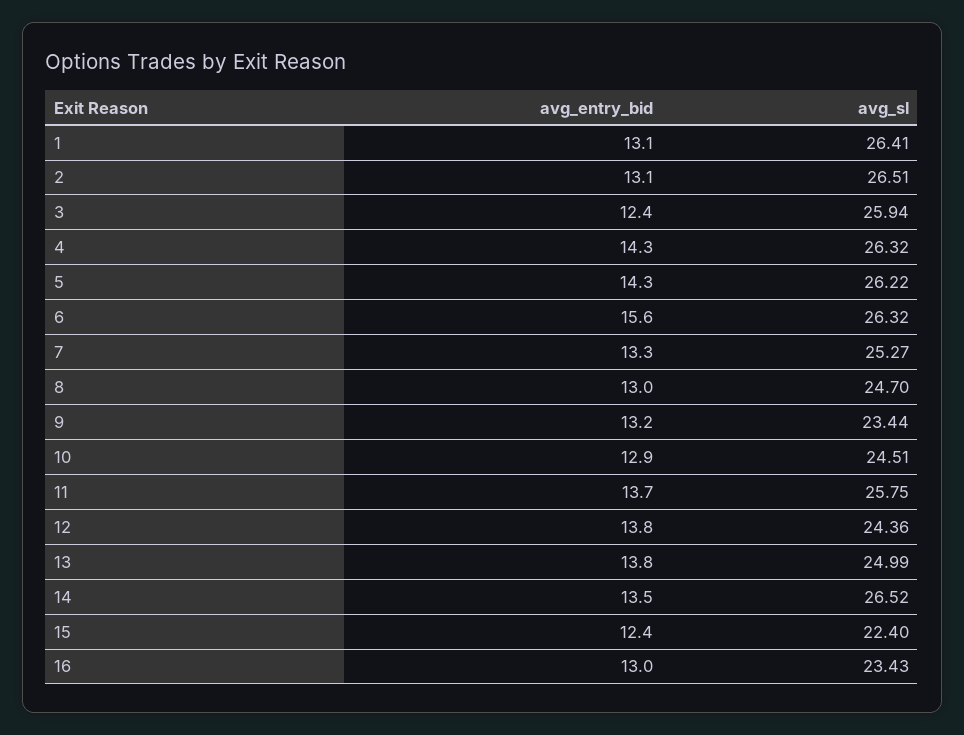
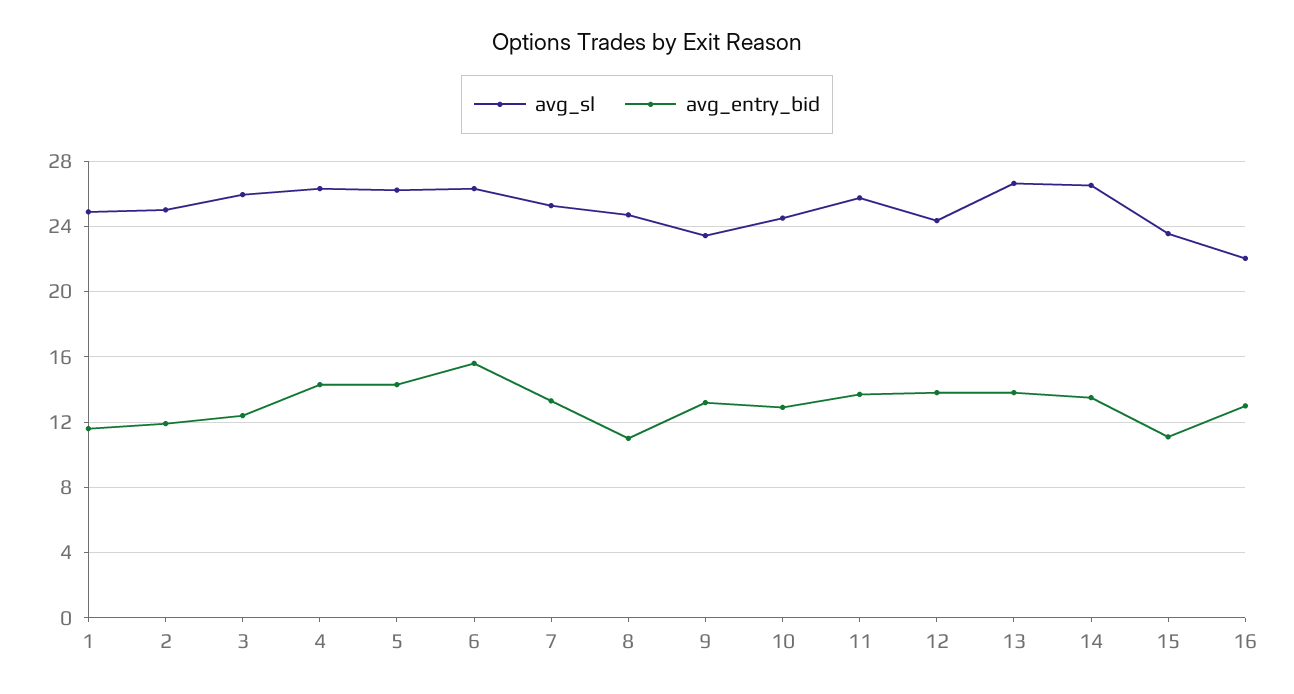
avg_entry_bid, 1: 13.1 -> 11.5
avg_sl, 1: 26.41 -> 25
avg_entry_bid, 2: 13.1 -> 12
avg_sl, 2: 26.51 -> 25
avg_entry_bid, 8: 13 -> 11
avg_sl, 13: 24.99 -> 26.5
avg_entry_bid, 15: 12.4 -> 11
avg_sl, 15: 22.4 -> 23.5
avg_sl, 16: 23.43 -> 22

